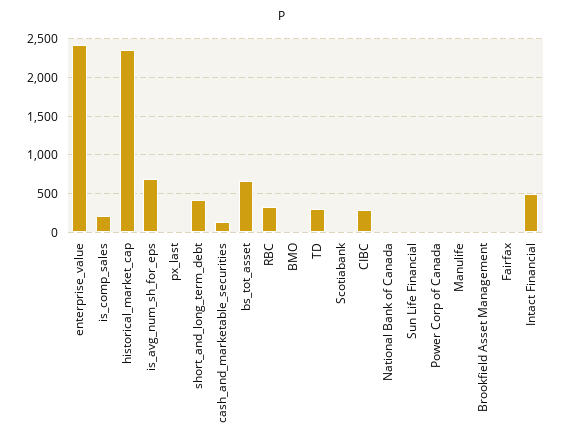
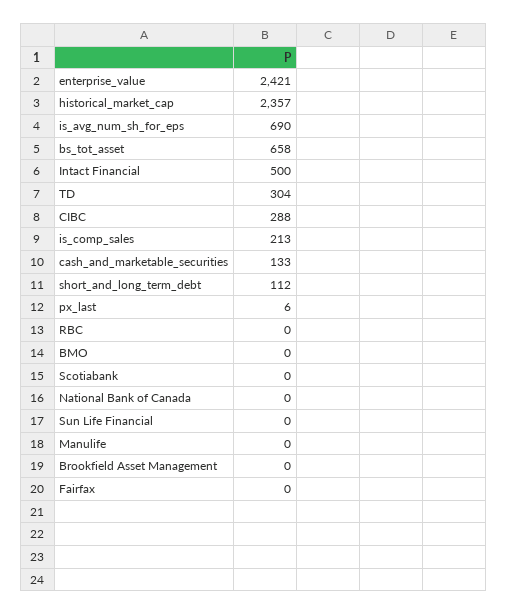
short_and_long_term_debt: 400 -> 112
RBC: 300 -> 0
Power Corp of Canada: 0 -> none

